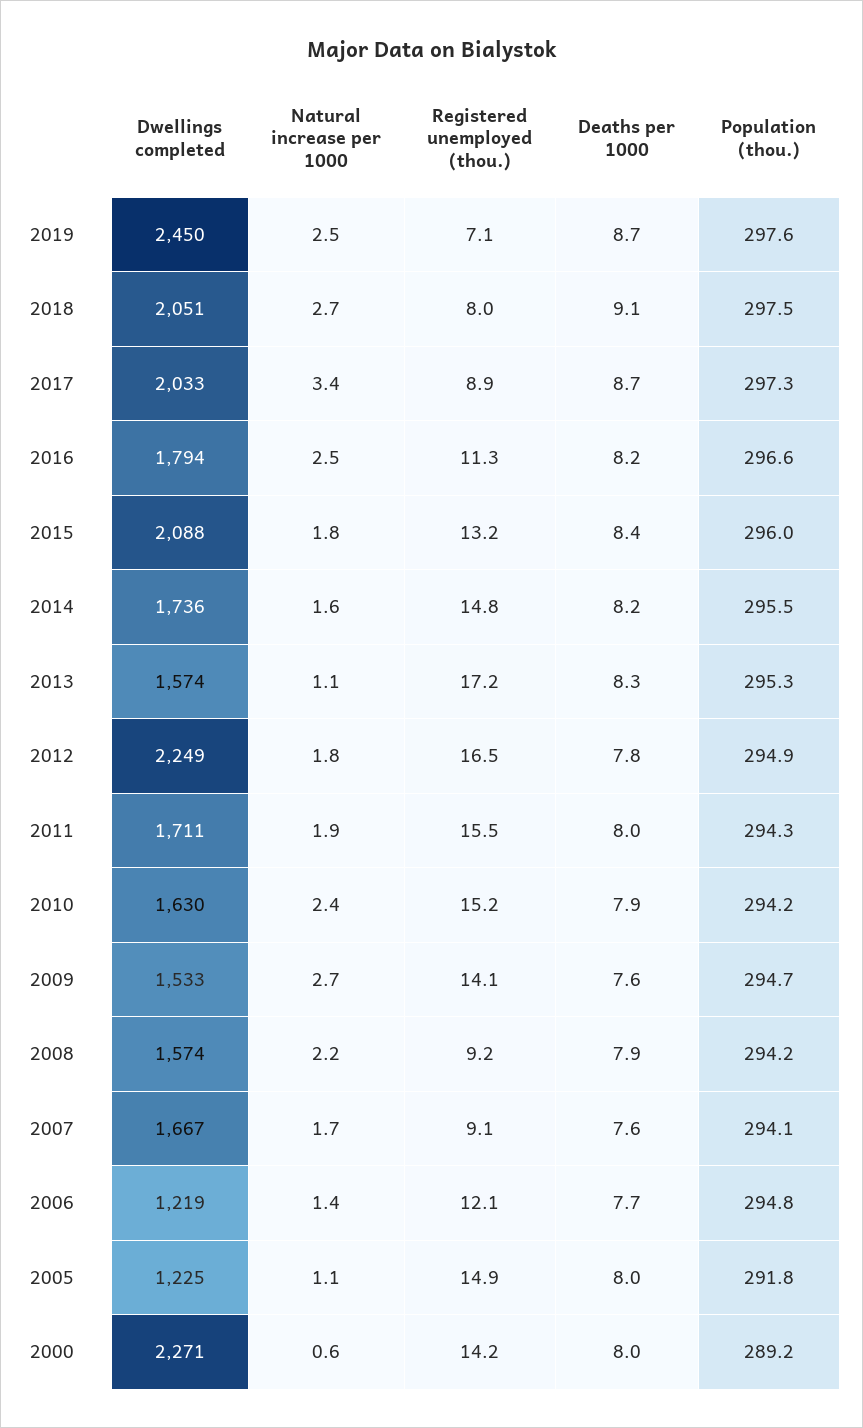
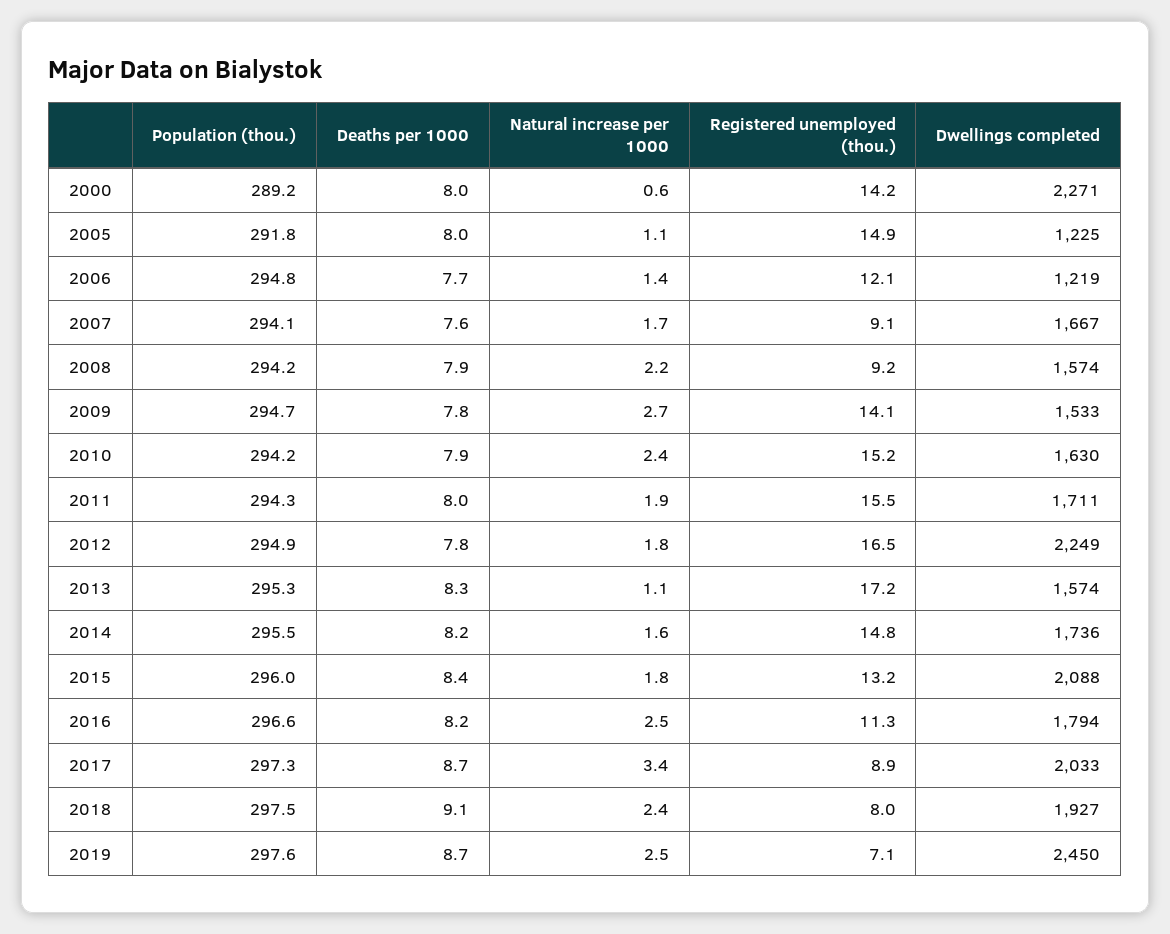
Dwellings completed, 2018: 2051 -> 1927
Natural increase per 1000, 2018: 2.7 -> 2.4
Deaths per 1000, 2009: 7.6 -> 7.8

